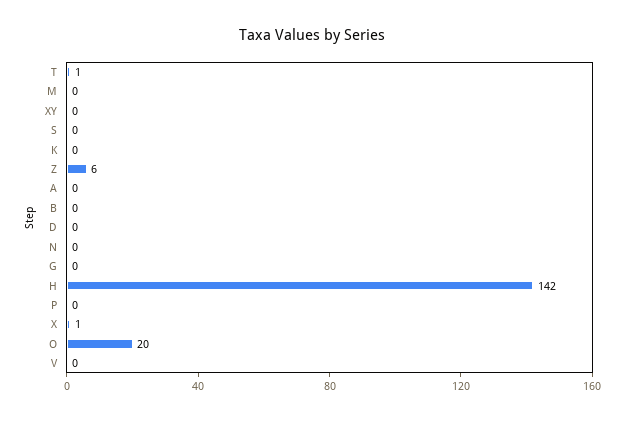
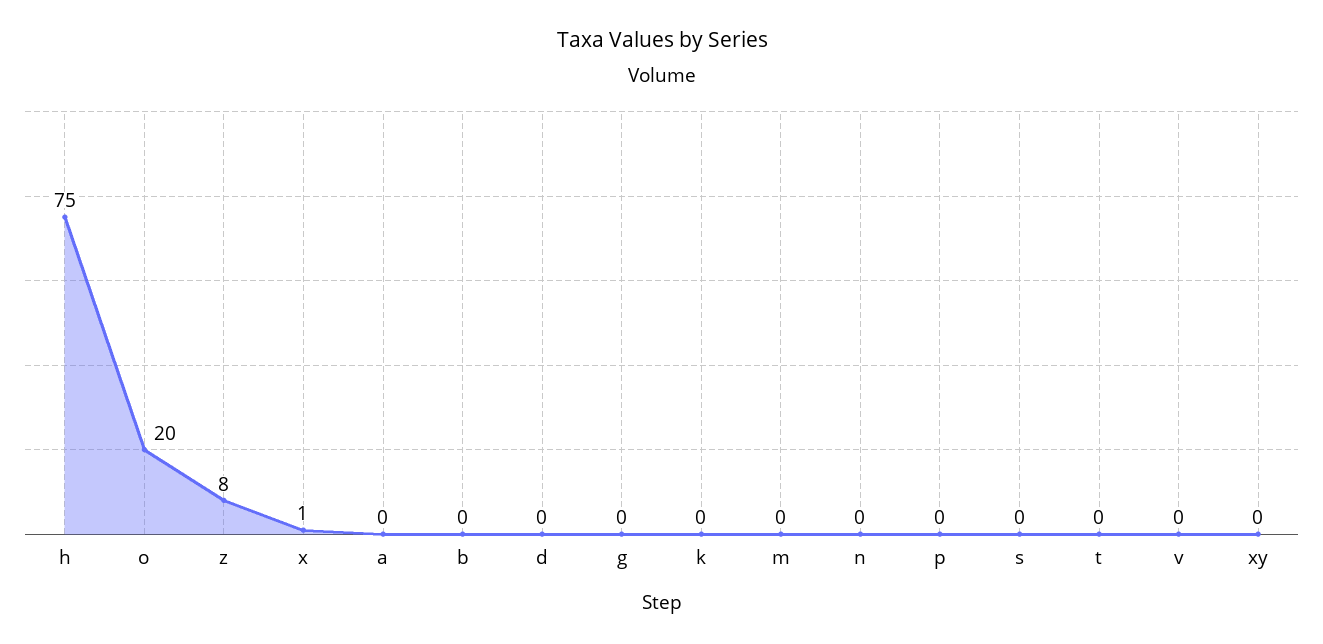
T: 1 -> 0
Z: 6 -> 8
H: 142 -> 75

